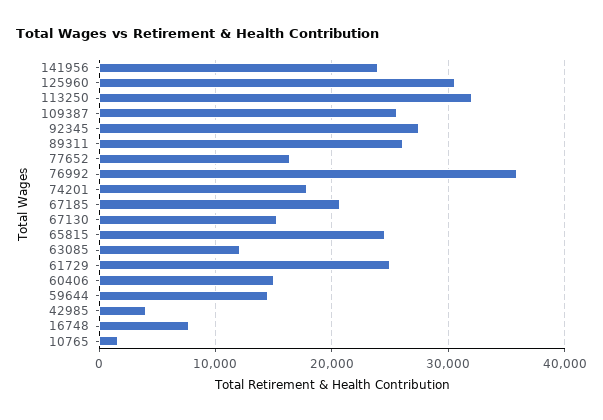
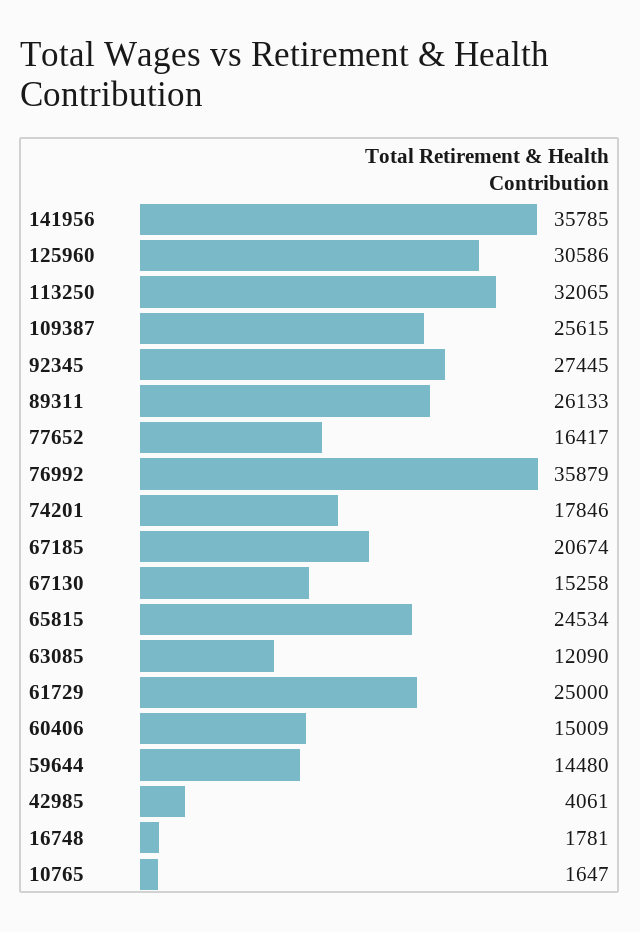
141956: 24000 -> 35785
16748: 8000 -> 1781

